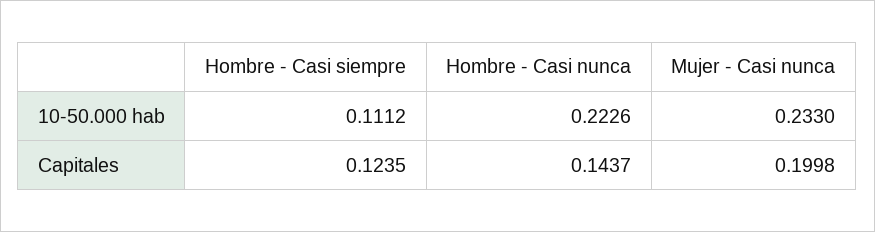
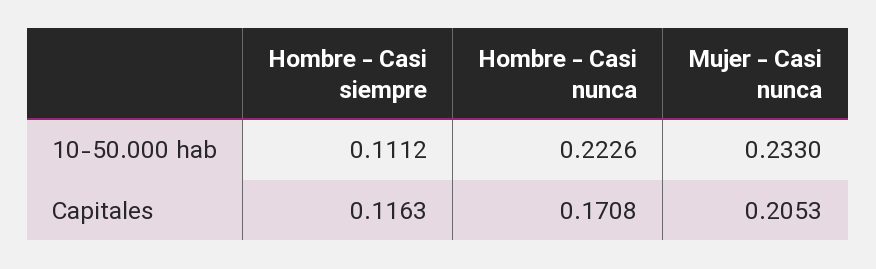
Hombre - Casi siempre, Capitales: 0.1235 -> 0.1163
Hombre - Casi nunca, Capitales: 0.1437 -> 0.1708
Mujer - Casi nunca, Capitales: 0.1998 -> 0.2053

